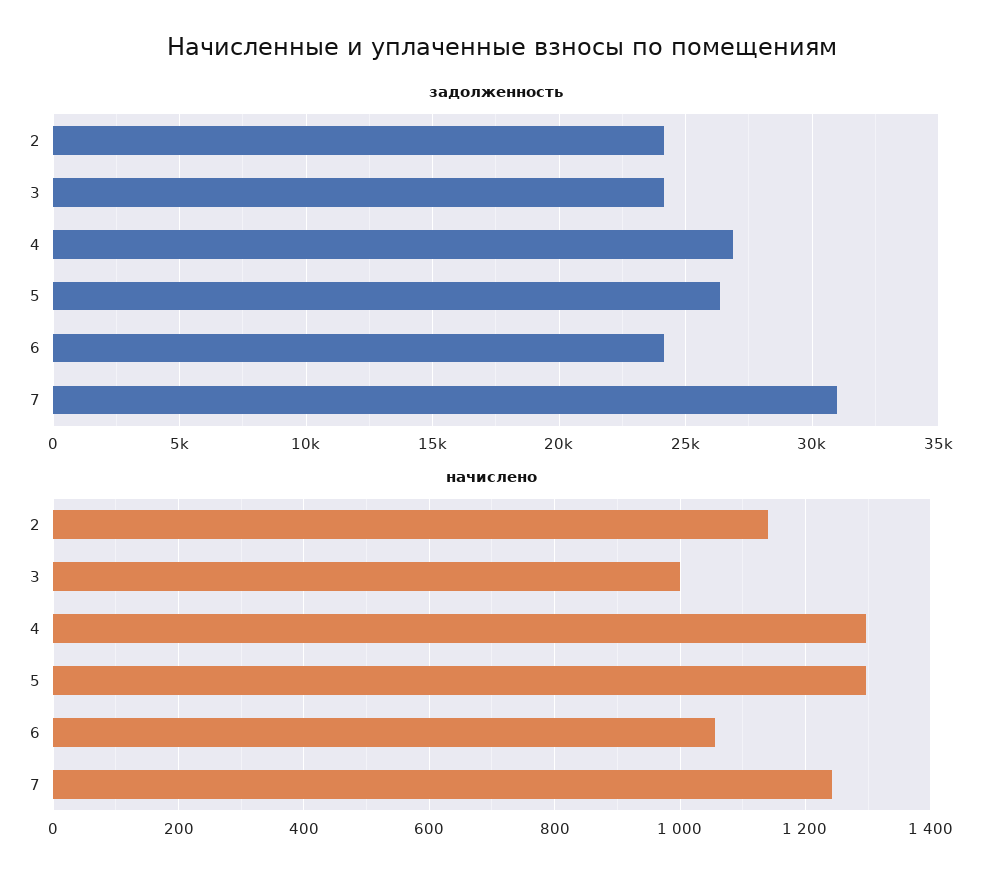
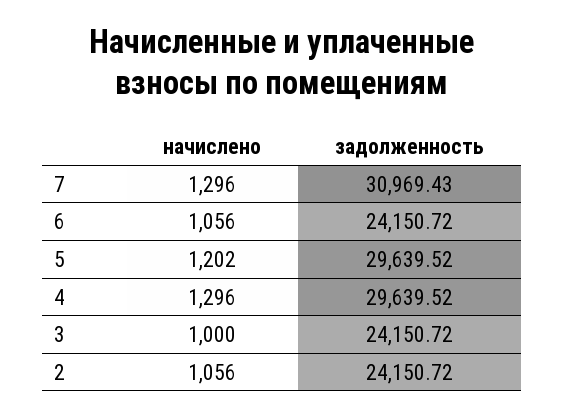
задолженность, 4: 27000 -> 29639.52
задолженность, 5: 26500 -> 29639.52
начислено, 2: 1140 -> 1056
начислено, 5: 1300 -> 1202
начислено, 7: 1240 -> 1296

